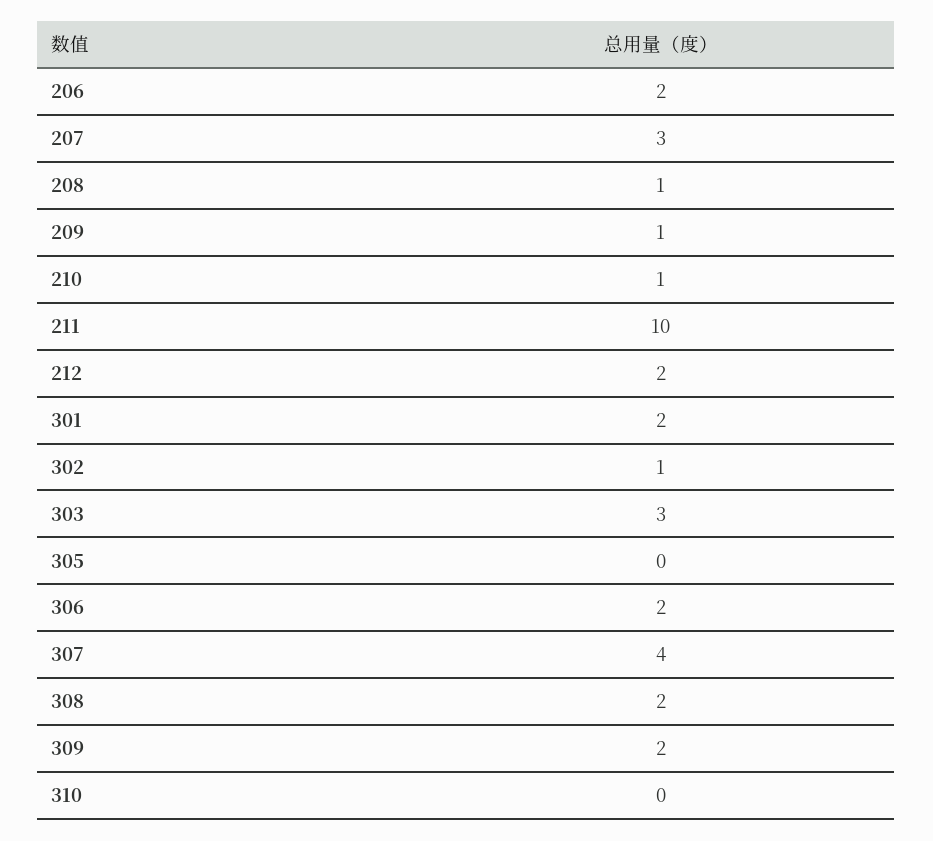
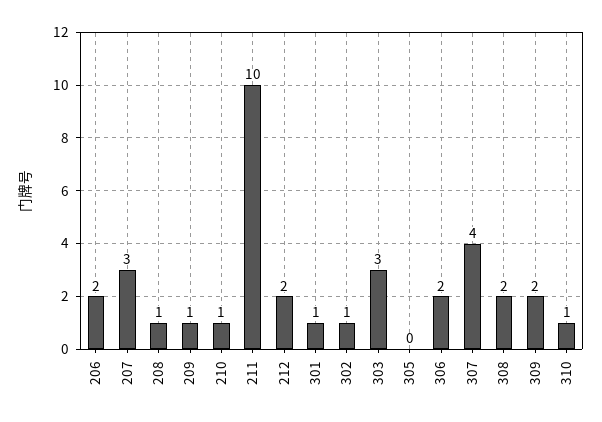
301: 2 -> 1
310: 0 -> 1

